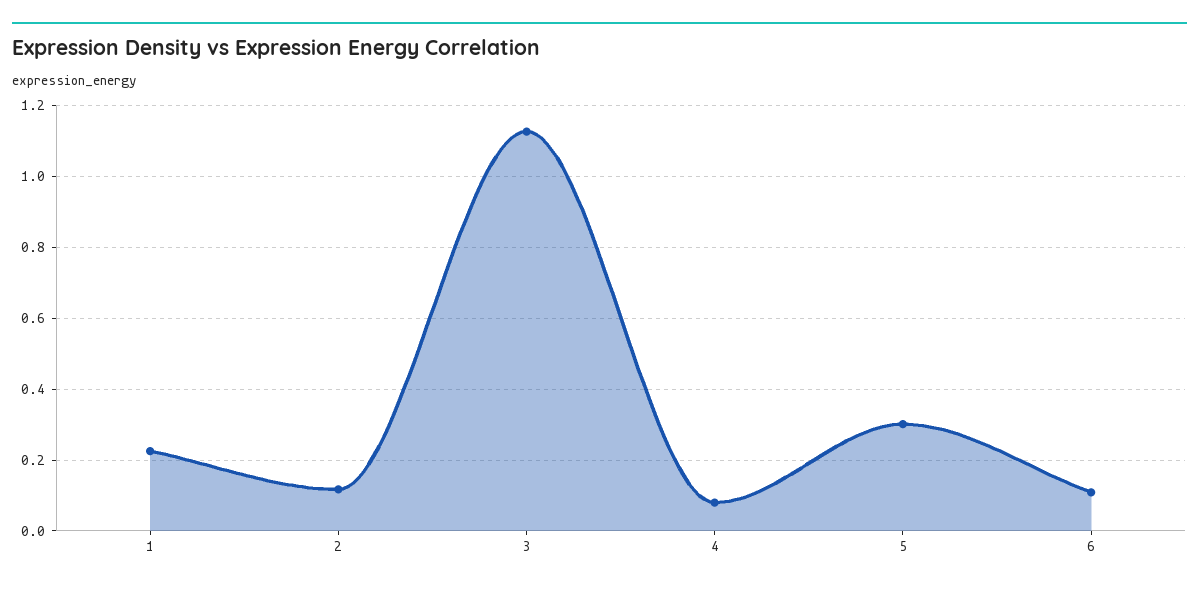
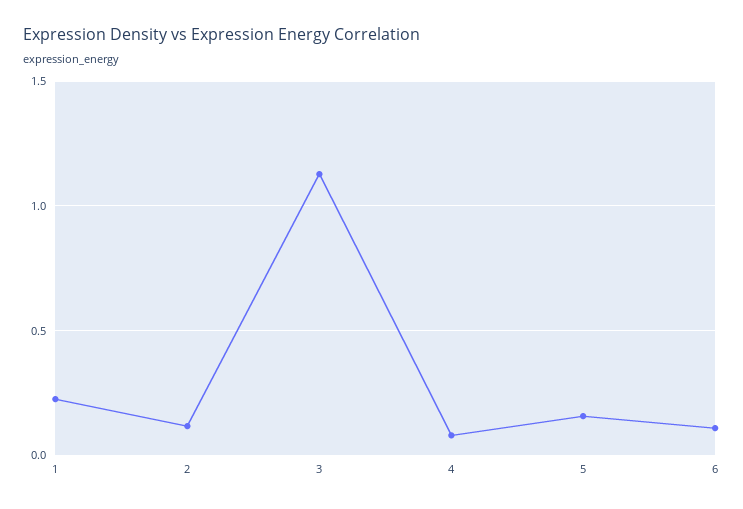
5: 0.3 -> 0.15

